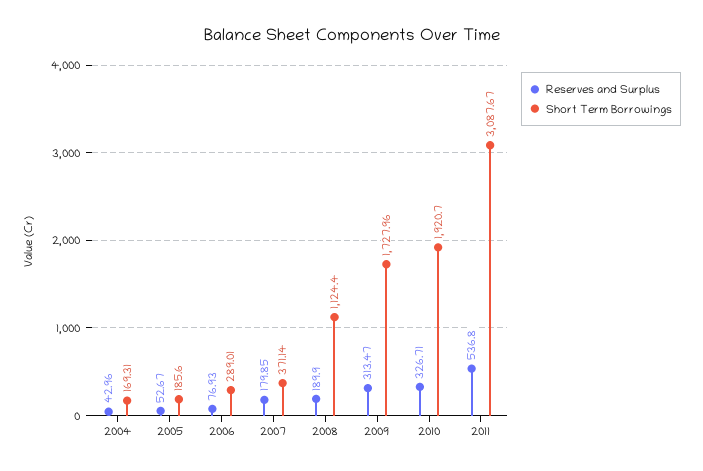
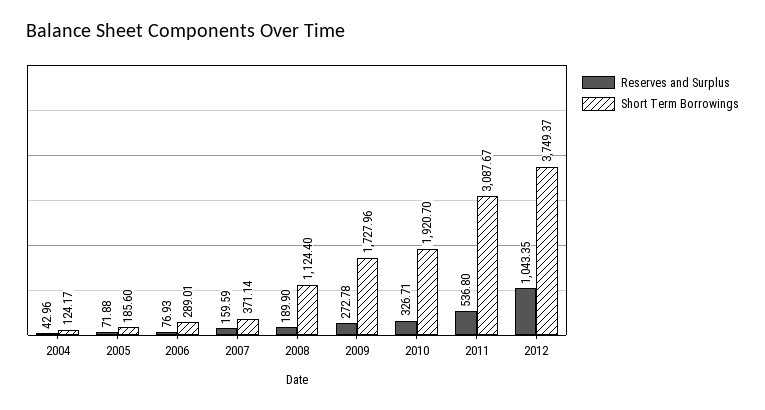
Short Term Borrowings, 2004: 169.31 -> 124.17
Reserves and Surplus, 2005: 52.67 -> 71.88
Reserves and Surplus, 2007: 179.85 -> 159.59
Reserves and Surplus, 2009: 313.47 -> 272.78
Reserves and Surplus, 2012: none -> 1043.35
Short Term Borrowings, 2012: none -> 3749.37

